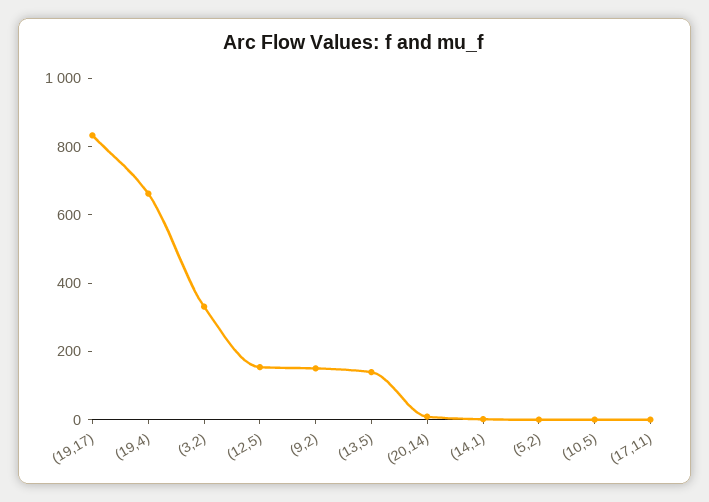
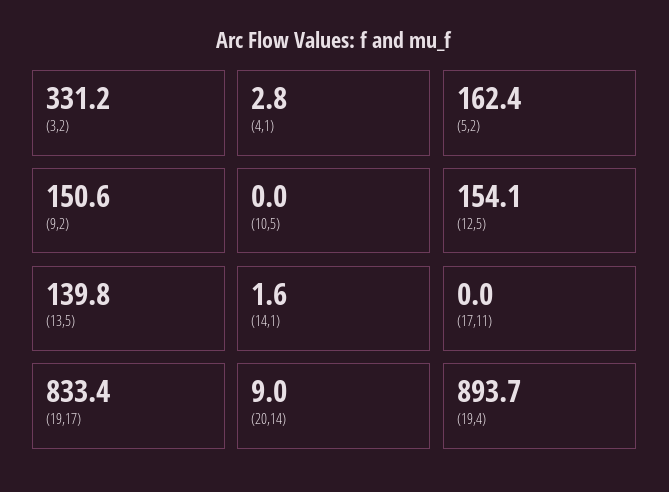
(19,4): 650 -> 893.7
(5,2): 0 -> 162.4
(4,1): none -> 2.8

